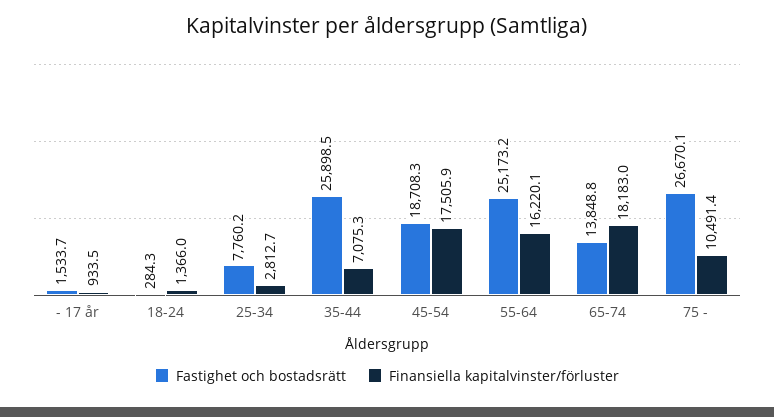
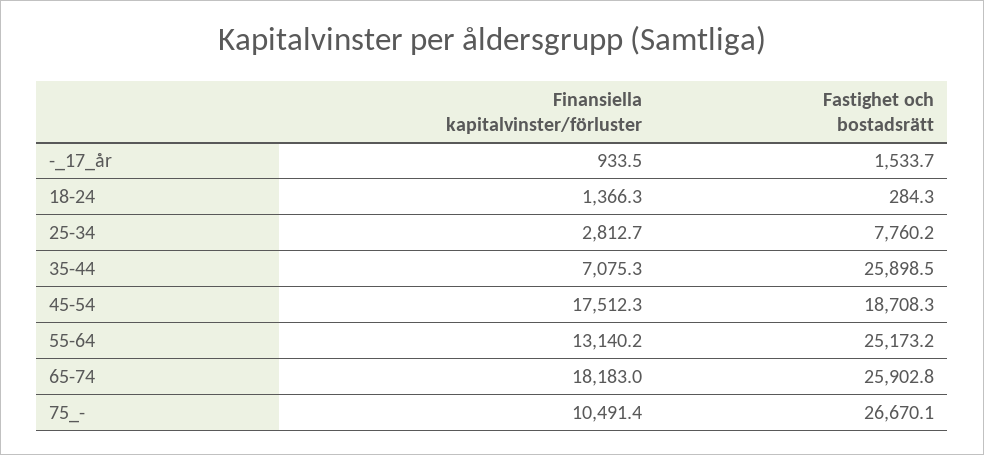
Finansiella kapitalvinster/förluster, 18-24: 1366 -> 1366.3
Finansiella kapitalvinster/förluster, 45-54: 17505.9 -> 17512.3
Finansiella kapitalvinster/förluster, 55-64: 16220.1 -> 13140.2
Fastighet och bostadsrätt, 65-74: 13848.8 -> 25902.8

